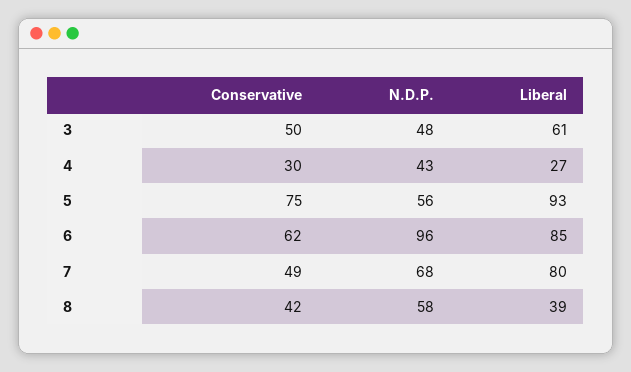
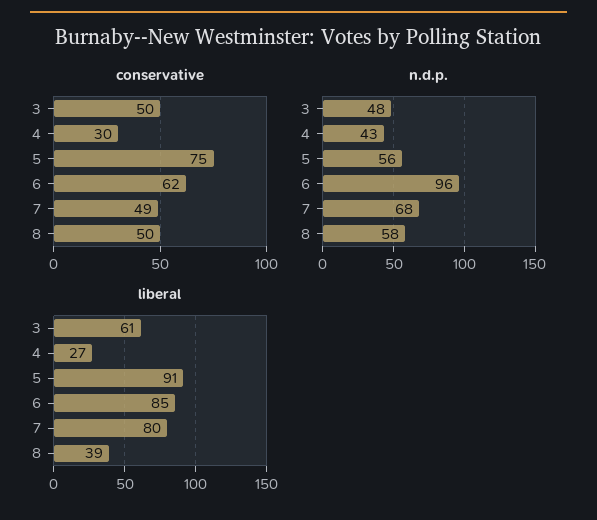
Liberal, 5: 93 -> 91
Conservative, 8: 42 -> 50

